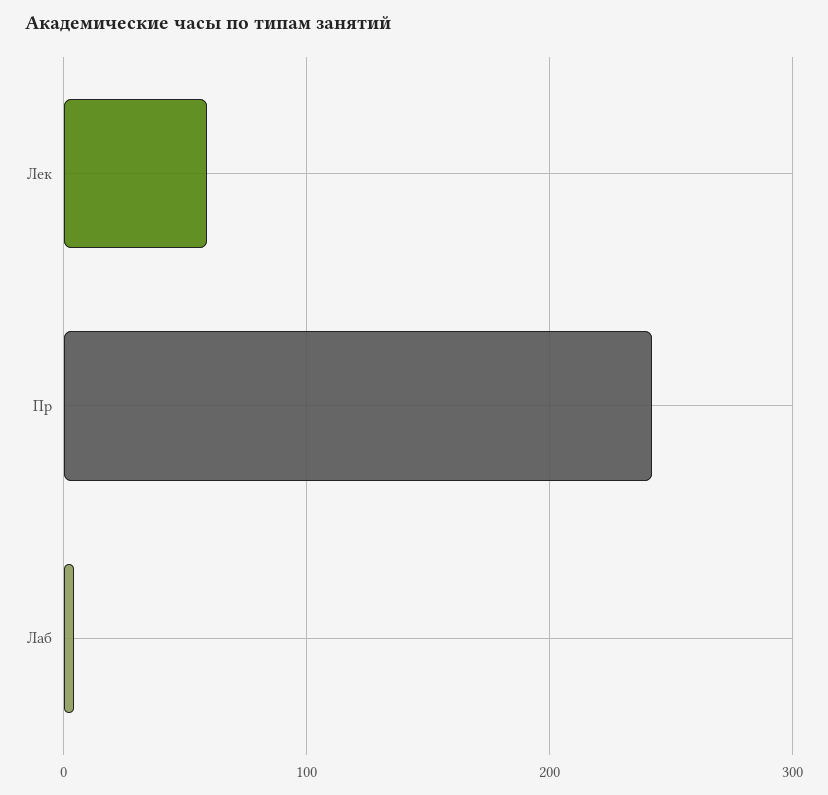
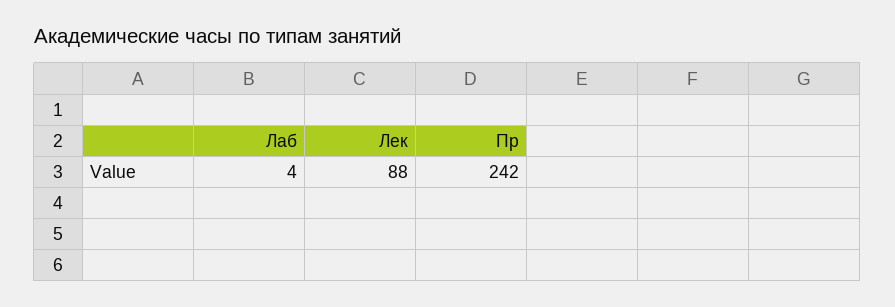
Лек: 60 -> 88

